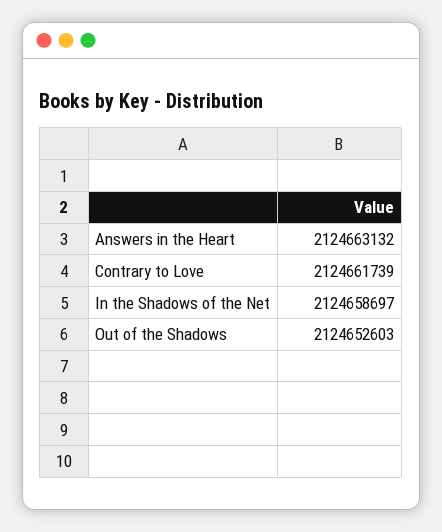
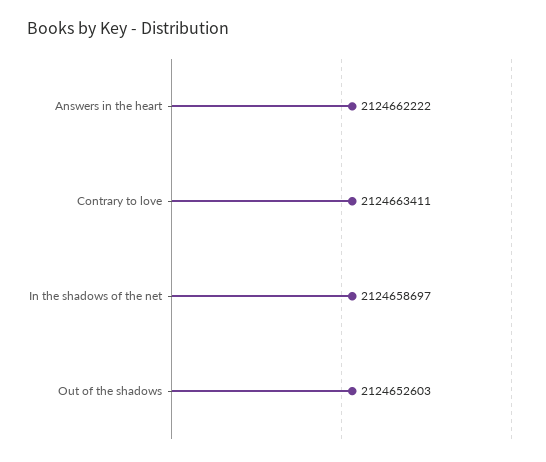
Answers in the Heart: 2124663132 -> 2124662222
Contrary to Love: 2124661739 -> 2124663411

